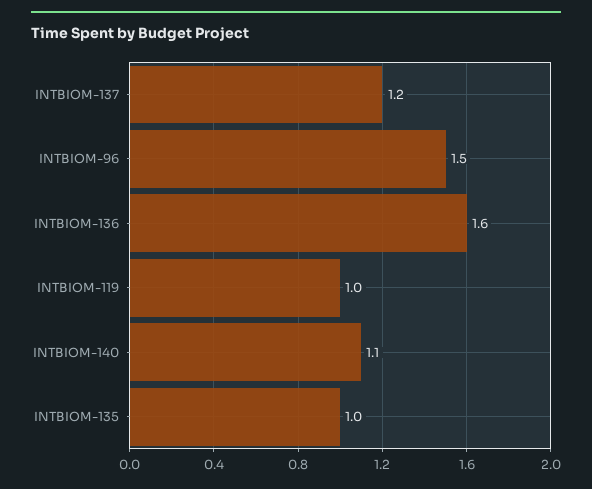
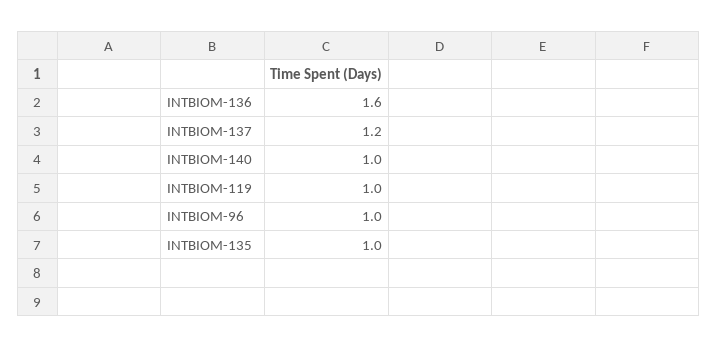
INTBIOM-96: 1.5 -> 1
INTBIOM-140: 1.1 -> 1

